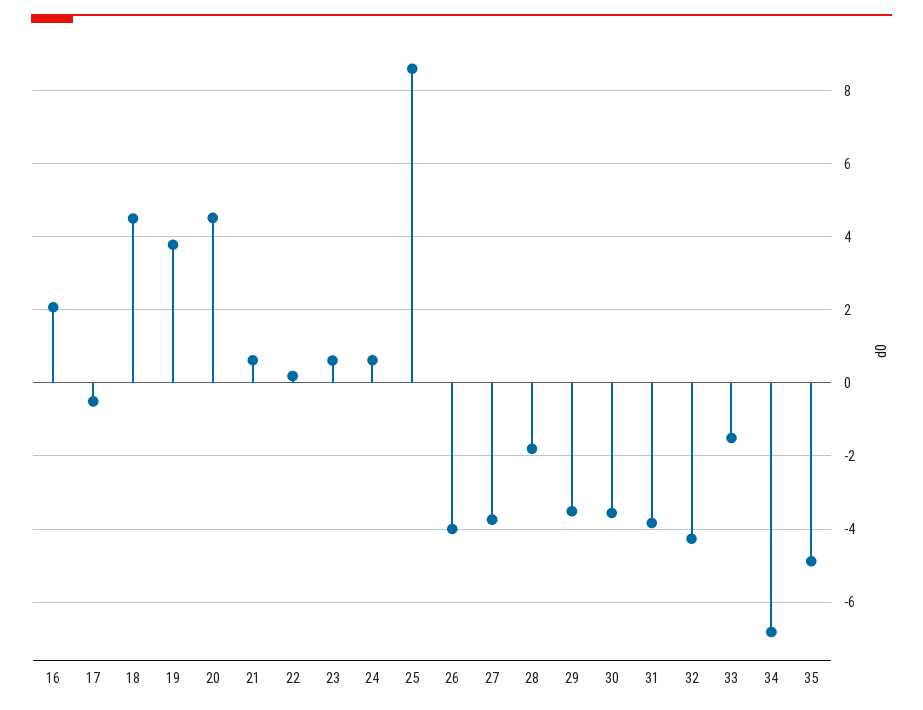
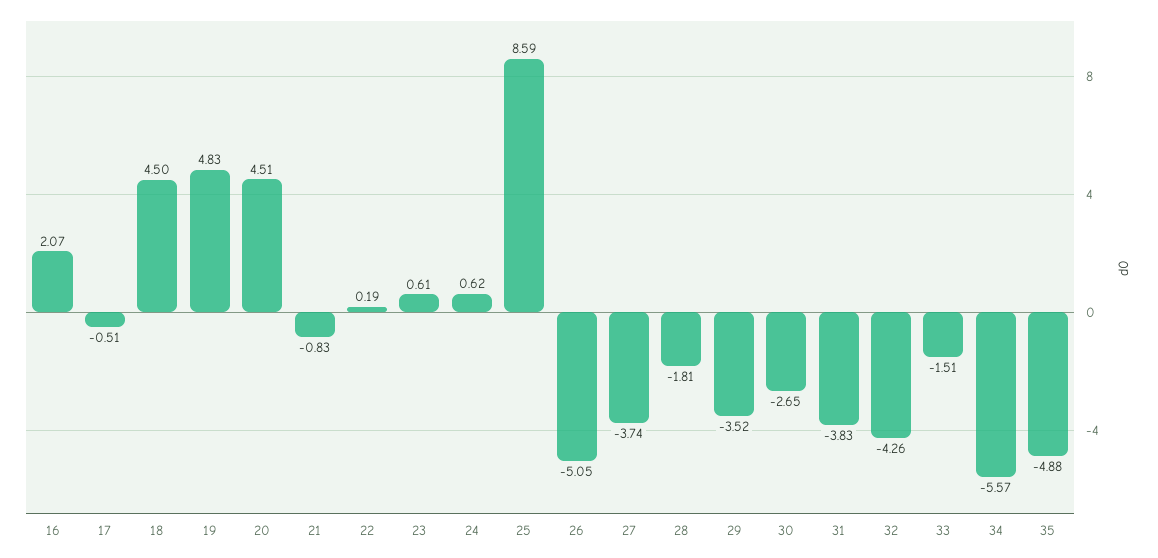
19: 3.8 -> 4.83
21: 0.6 -> -0.83
26: -4 -> -5.05
30: -3.6 -> -2.65
34: -6.8 -> -5.57

